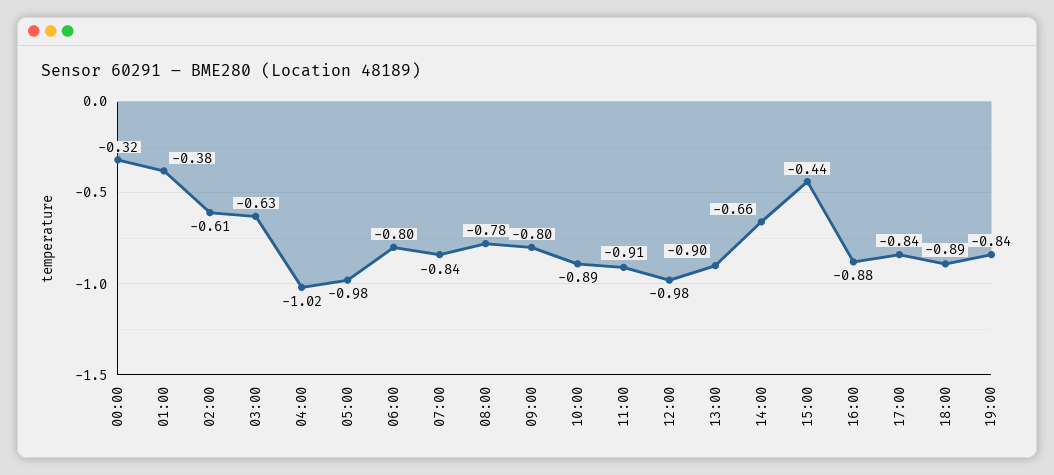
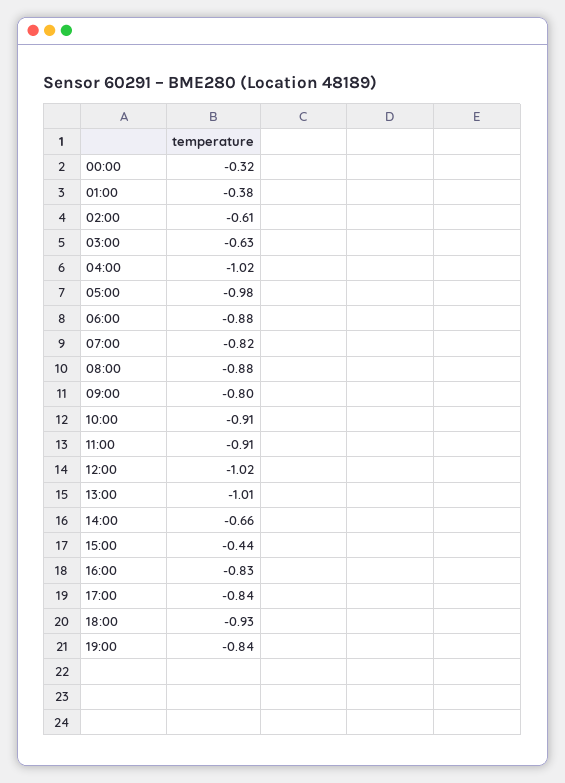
06:00: -0.8 -> -0.88
07:00: -0.84 -> -0.82
08:00: -0.78 -> -0.88
10:00: -0.89 -> -0.91
12:00: -0.98 -> -1.02
13:00: -0.9 -> -1.01
16:00: -0.88 -> -0.83
18:00: -0.89 -> -0.93

